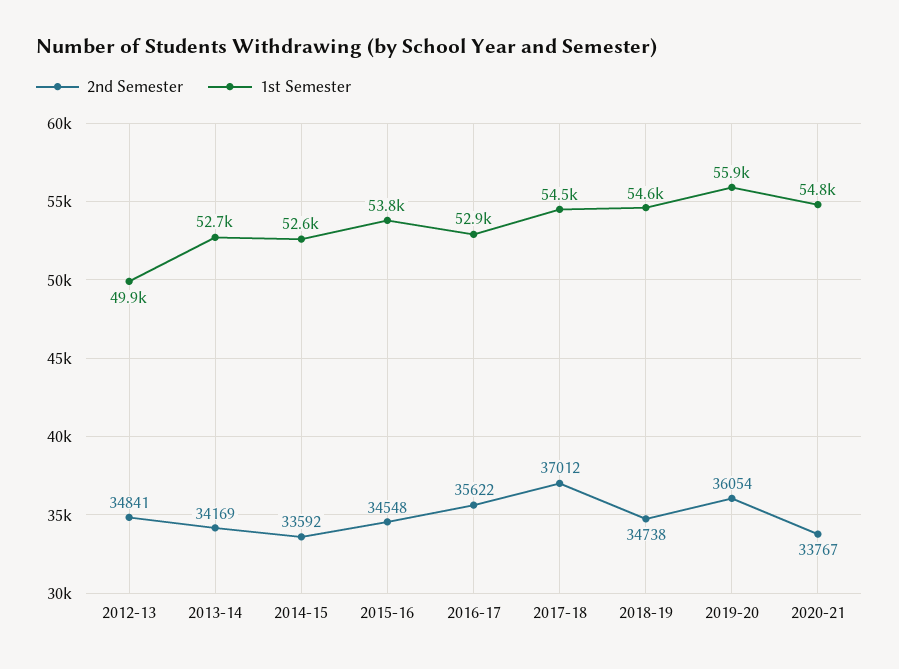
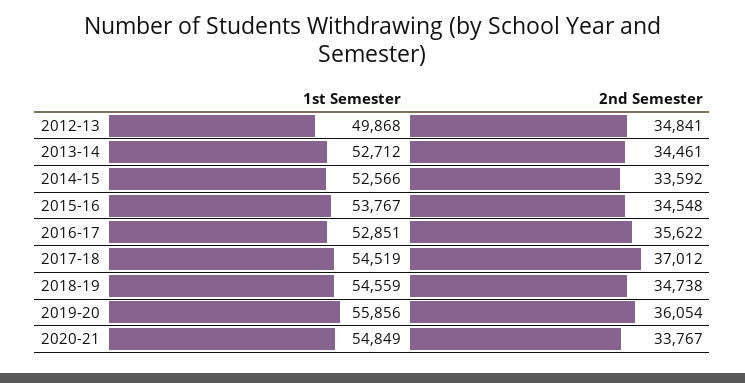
2nd Semester, 2013-14: 34169 -> 34461

